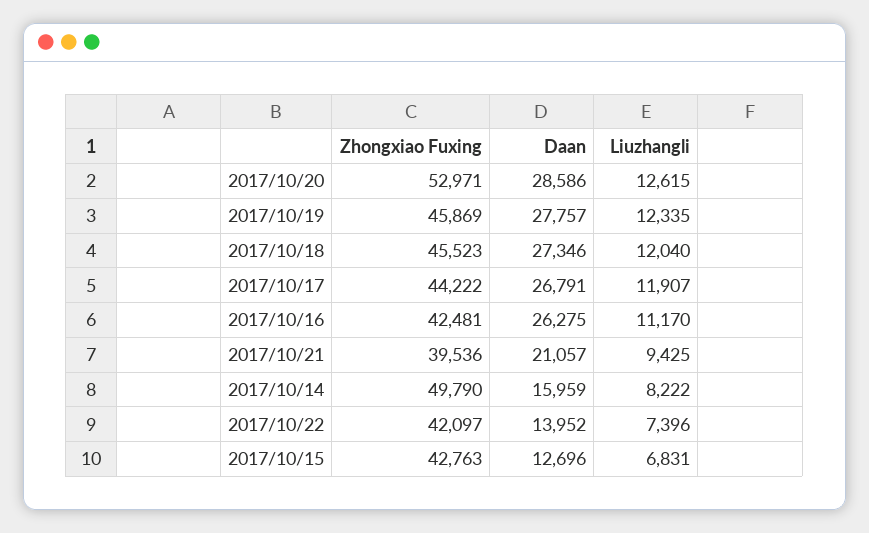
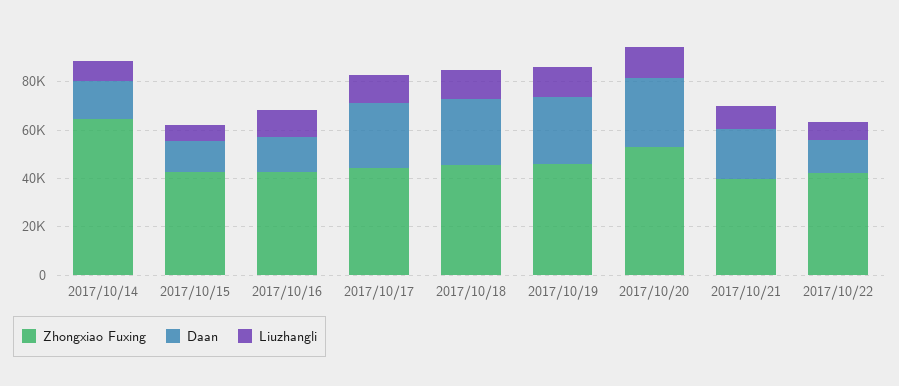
Daan, 2017/10/16: 26275 -> 15000
Zhongxiao Fuxing, 2017/10/14: 49790 -> 65000

